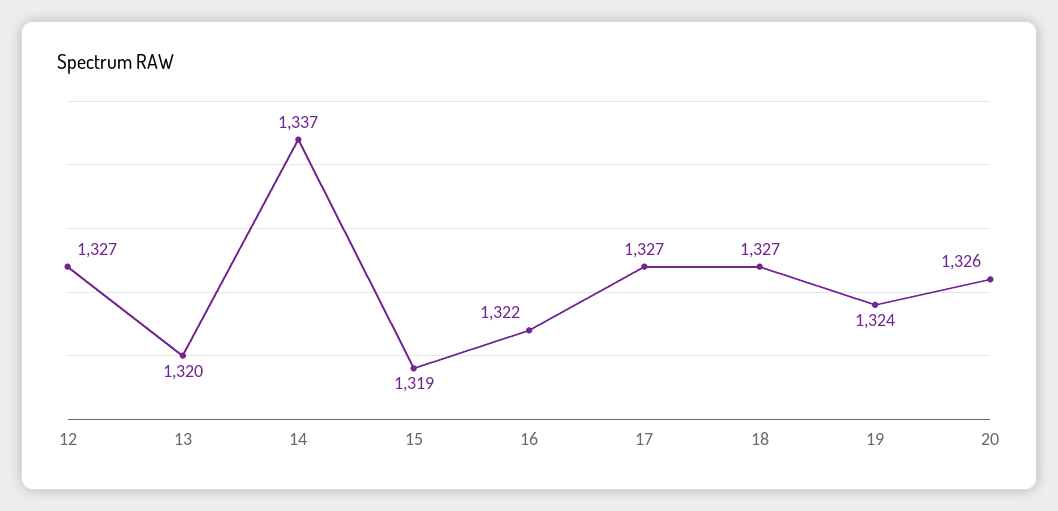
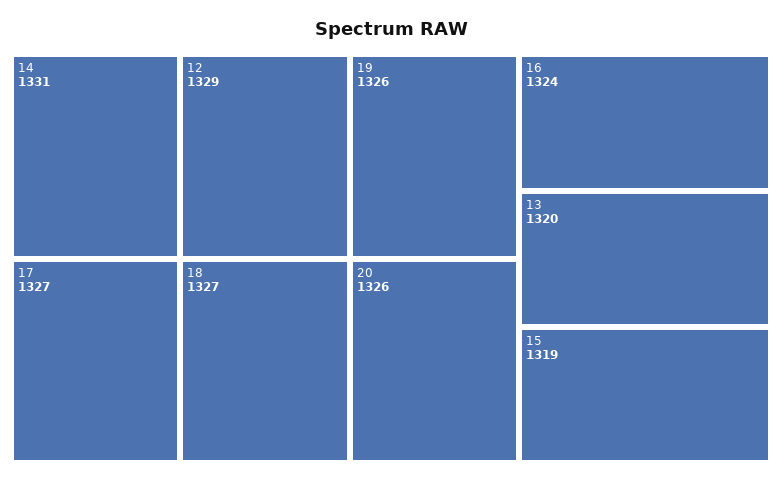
12: 1327 -> 1329
14: 1337 -> 1331
16: 1322 -> 1324
19: 1324 -> 1326

